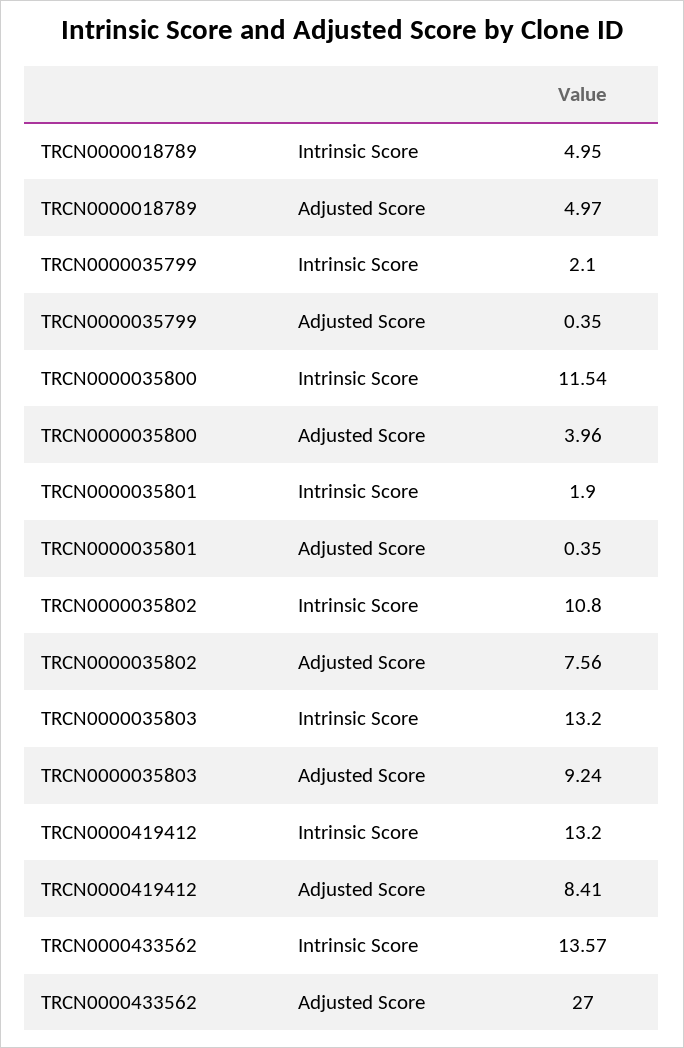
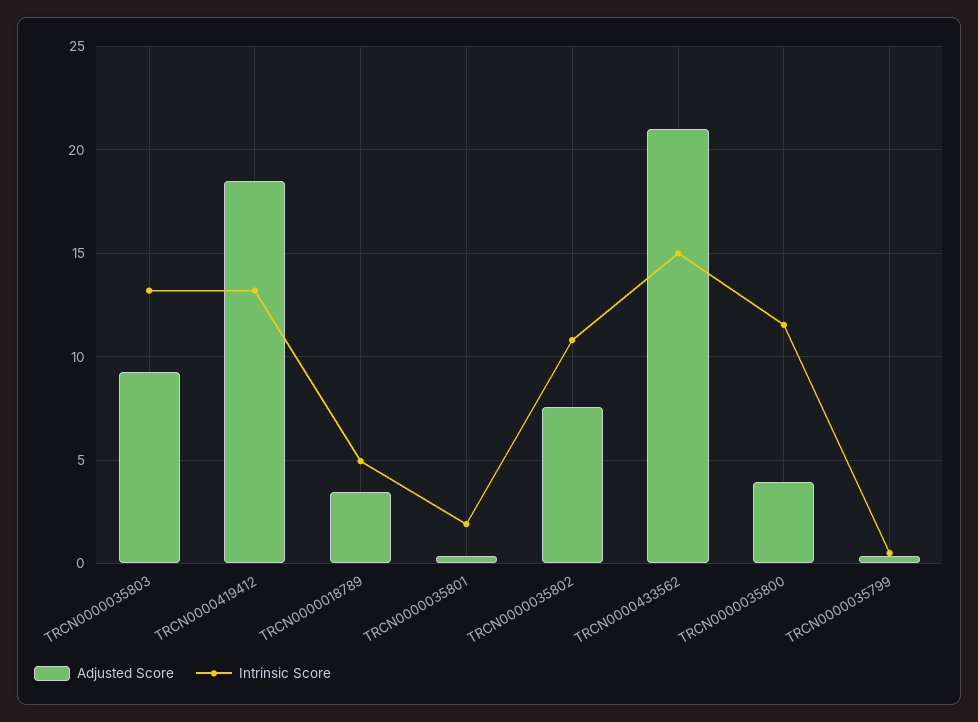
Adjusted Score, TRCN0000018789: 4.97 -> 3.5
Intrinsic Score, TRCN0000035799: 2.1 -> 0.5
Adjusted Score, TRCN0000419412: 8.41 -> 18.5
Intrinsic Score, TRCN0000433562: 13.57 -> 15
Adjusted Score, TRCN0000433562: 27 -> 21

